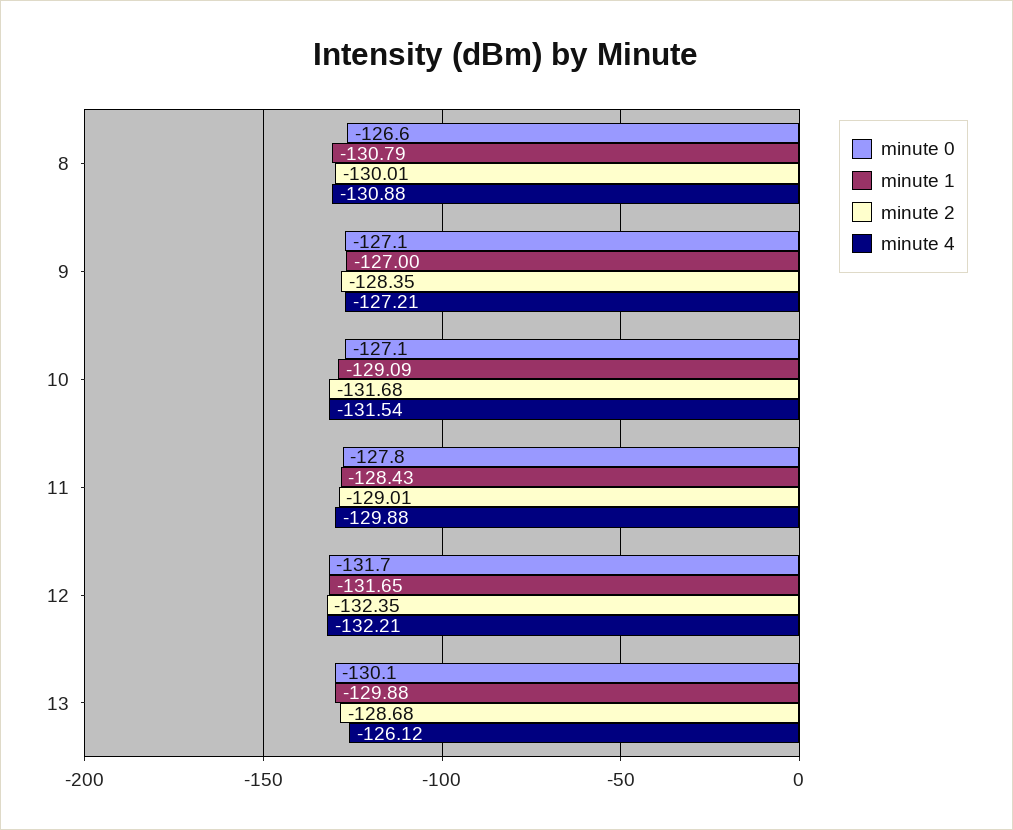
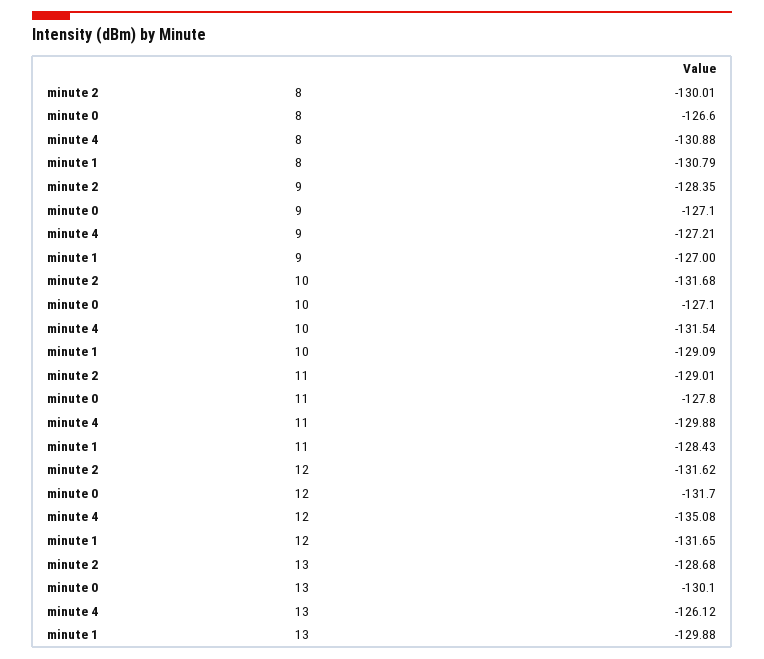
minute 2, 12: -132.35 -> -131.62
minute 4, 12: -132.21 -> -135.08

